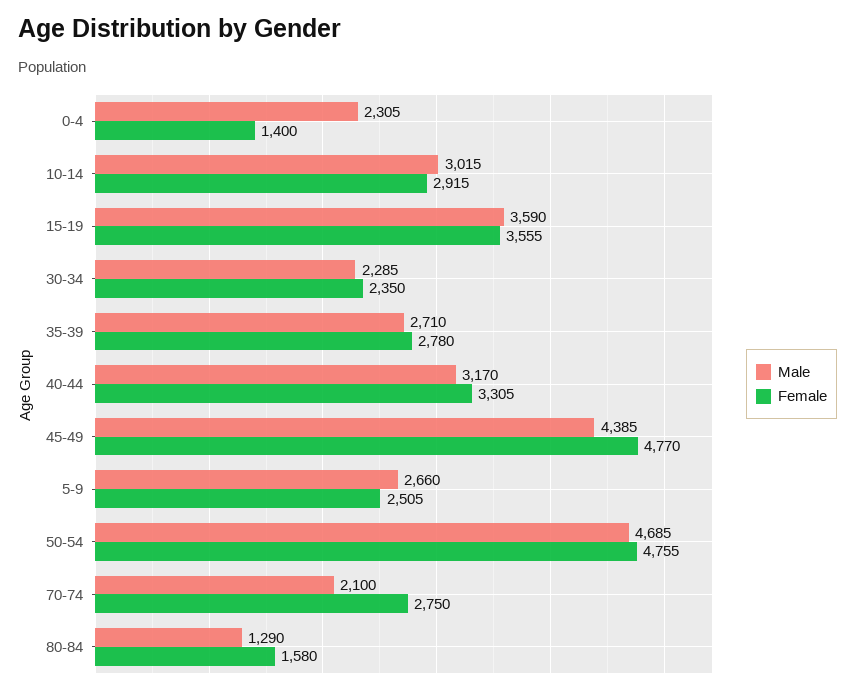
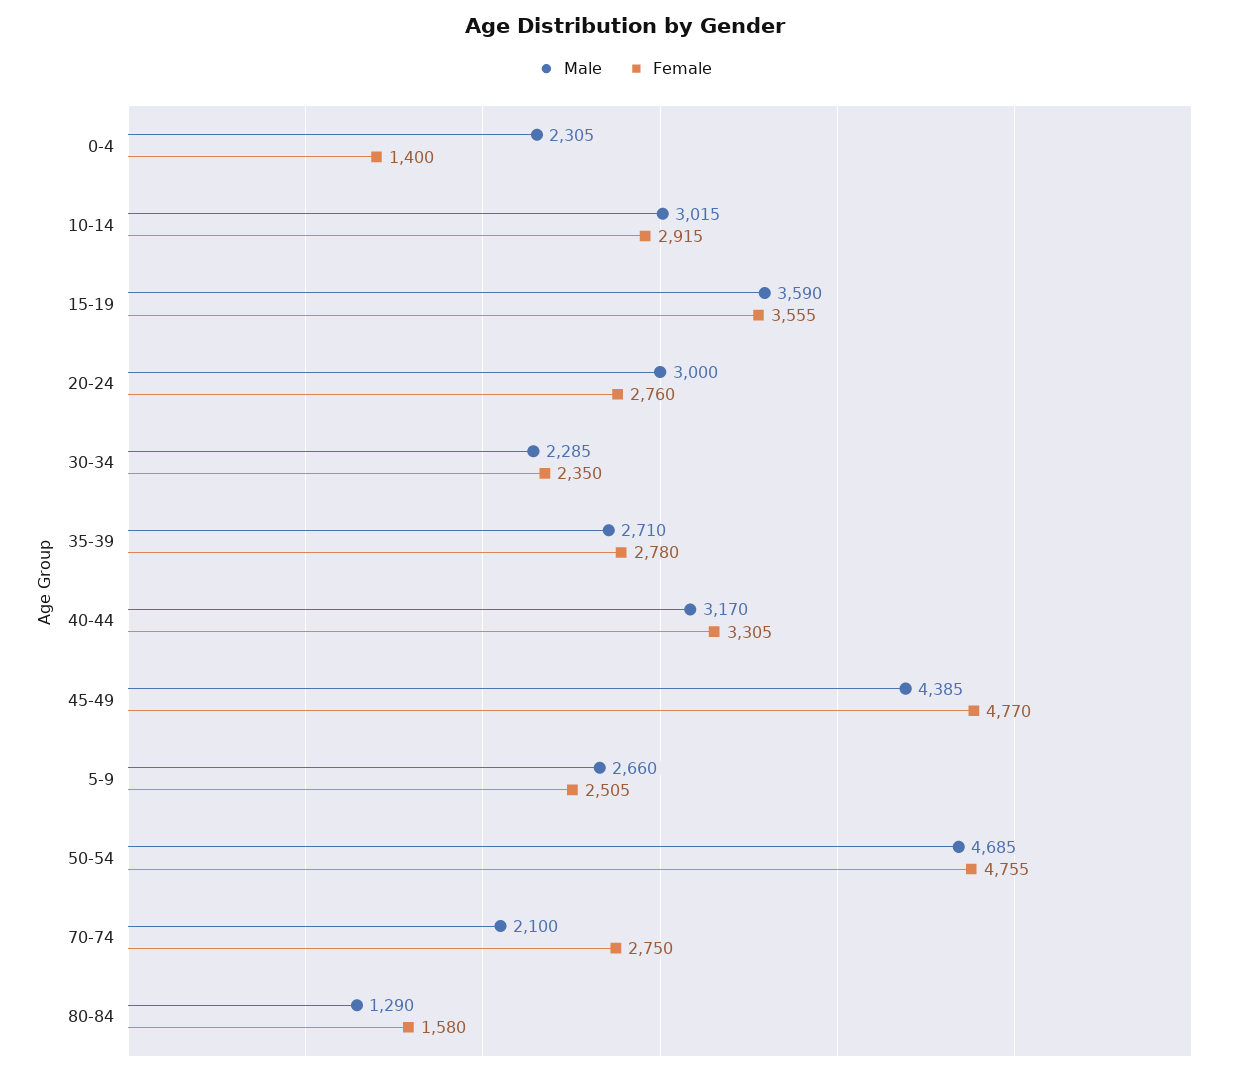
Male, 20-24: none -> 3000
Female, 20-24: none -> 2760

